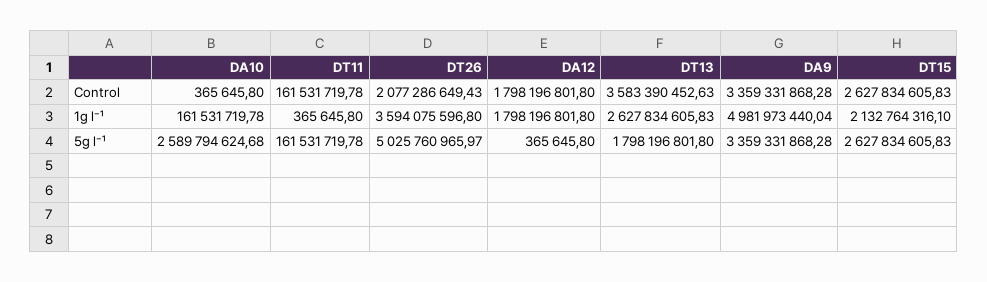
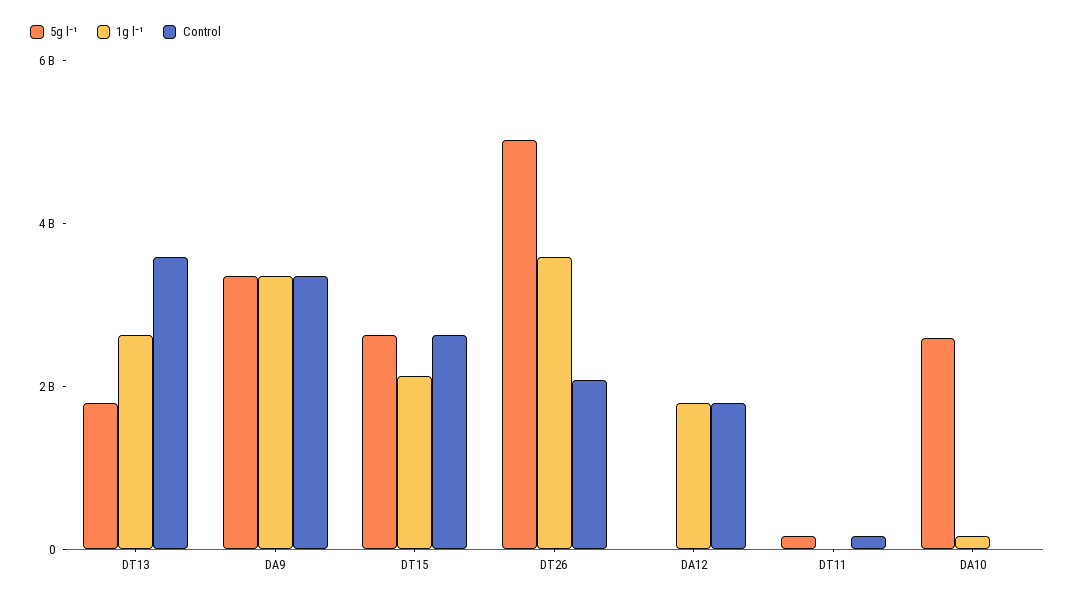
1g l⁻¹, DA9: 4981973440.04 -> 3500000000

